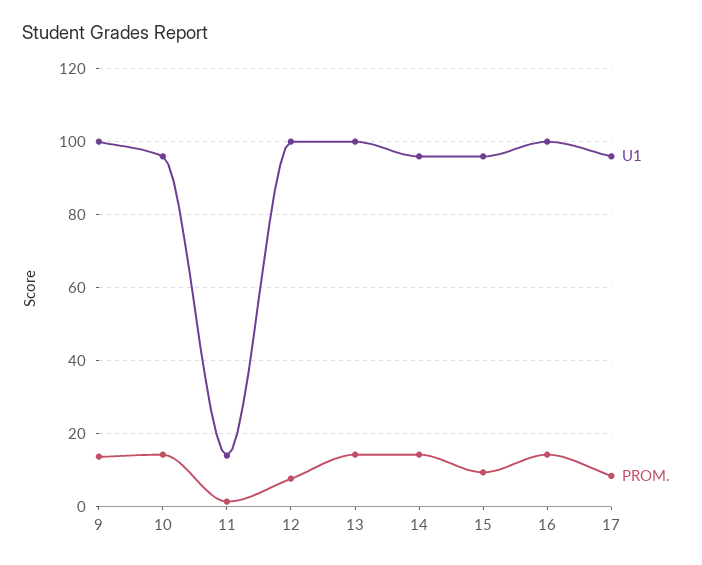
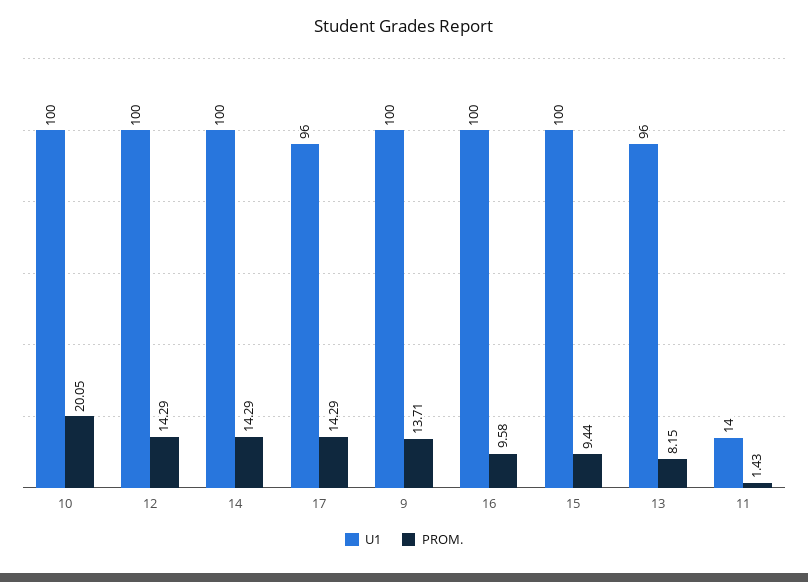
U1, 10: 96 -> 100
PROM., 10: 14 -> 20.05
PROM., 12: 8 -> 14.29
U1, 13: 100 -> 96
PROM., 13: 14 -> 8.15
U1, 14: 96 -> 100
U1, 15: 96 -> 100
PROM., 16: 14 -> 9.58
PROM., 17: 8 -> 14.29

